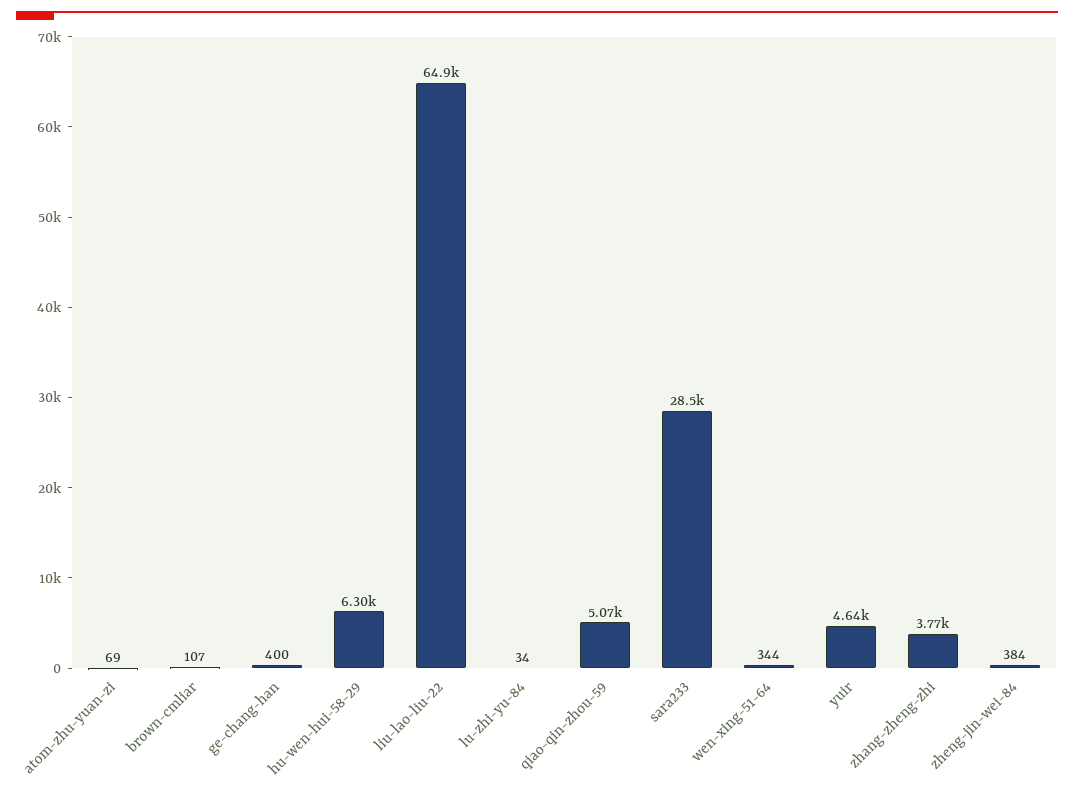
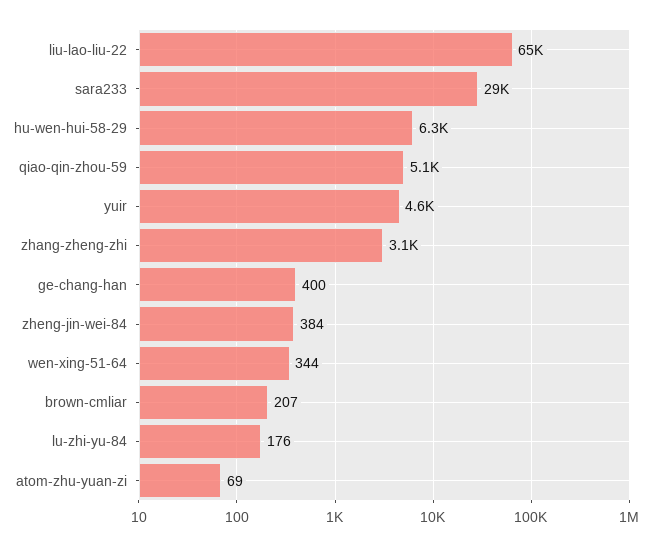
brown-cmliar: 107 -> 207
lu-zhi-yu-84: 34 -> 176
zhang-zheng-zhi: 3770 -> 3100

